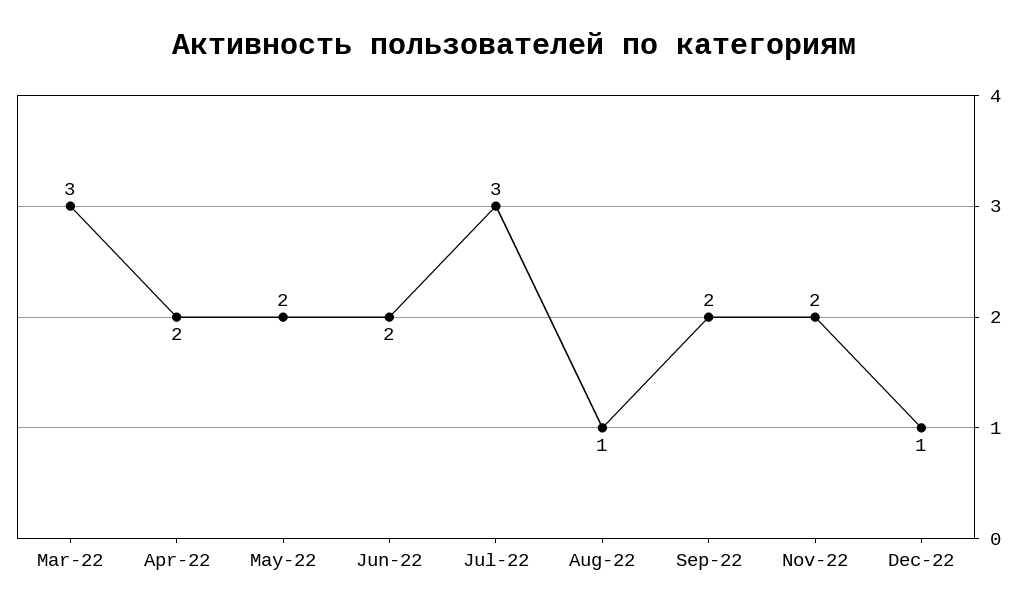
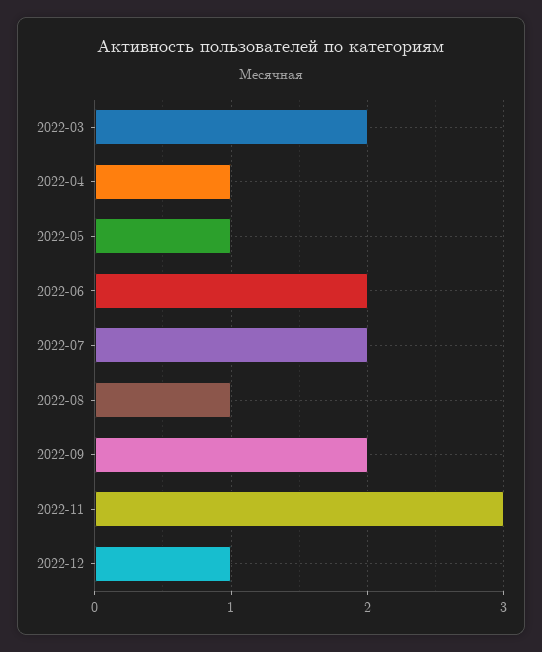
Mar-22: 3 -> 2
Apr-22: 2 -> 1
May-22: 2 -> 1
Jul-22: 3 -> 2
Nov-22: 2 -> 3

